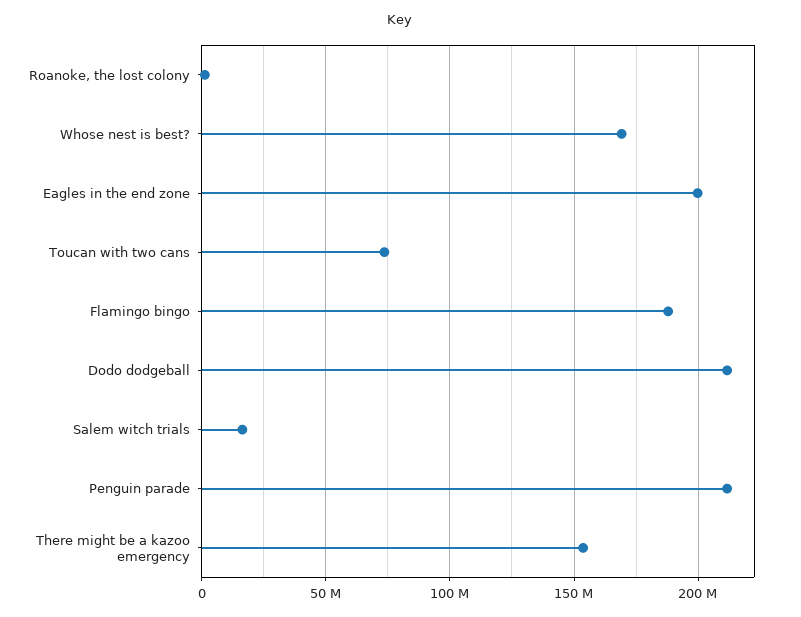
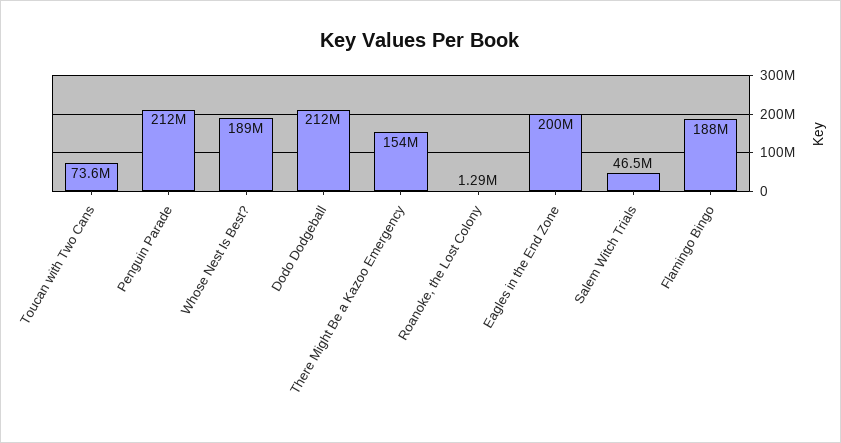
Whose nest is best?: 170000000 -> 189000000
Salem witch trials: 15000000 -> 46500000

